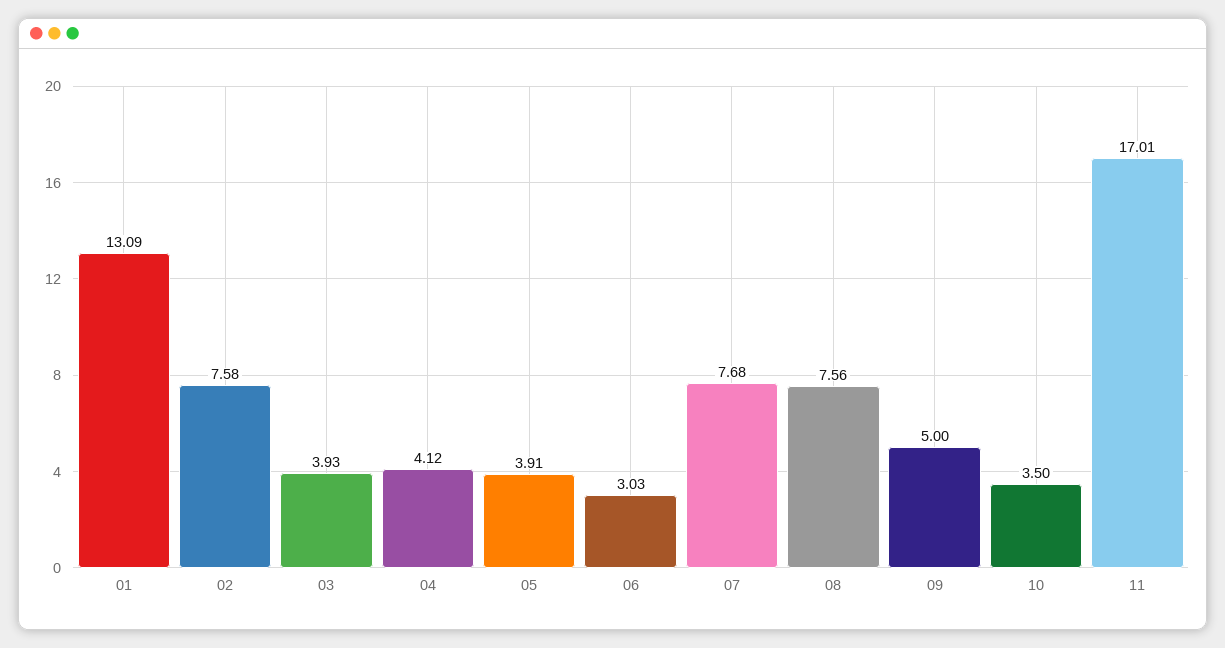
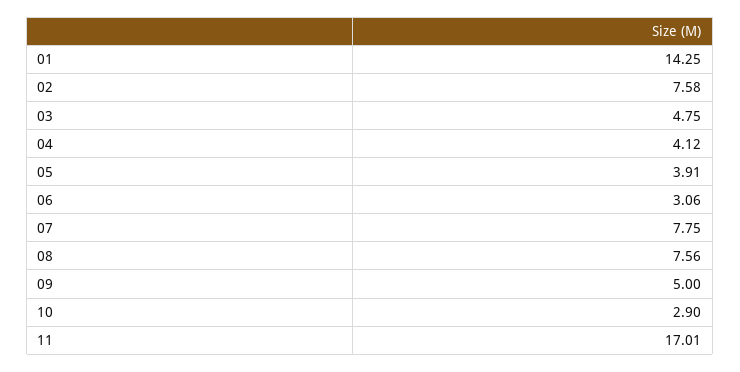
01: 13.09 -> 14.25
03: 3.93 -> 4.75
06: 3.03 -> 3.06
07: 7.68 -> 7.75
10: 3.5 -> 2.9

